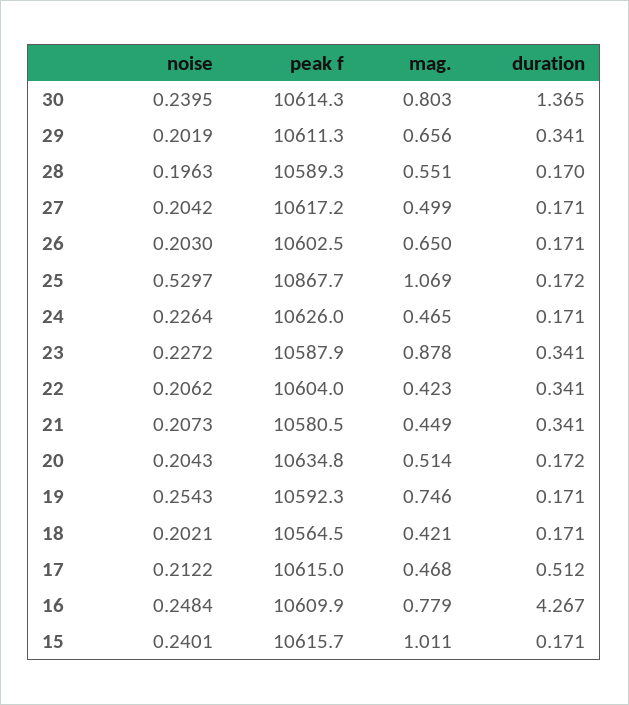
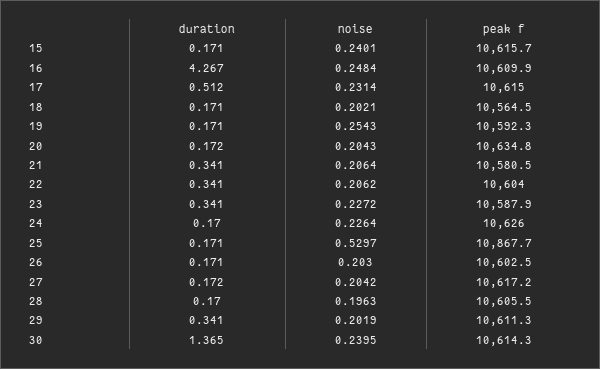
mag., 30: 0.803 -> none
mag., 29: 0.656 -> none
peak f, 28: 10589.3 -> 10605.5
mag., 28: 0.551 -> none
mag., 27: 0.499 -> none
duration, 27: 0.171 -> 0.172
mag., 26: 0.65 -> none
mag., 25: 1.069 -> none
duration, 25: 0.172 -> 0.171
mag., 24: 0.465 -> none
duration, 24: 0.171 -> 0.17
mag., 23: 0.878 -> none
mag., 22: 0.423 -> none
noise, 21: 0.2073 -> 0.2064
mag., 21: 0.449 -> none
mag., 20: 0.514 -> none
mag., 19: 0.746 -> none
mag., 18: 0.421 -> none
noise, 17: 0.2122 -> 0.2314
mag., 17: 0.468 -> none
mag., 16: 0.779 -> none
mag., 15: 1.011 -> none

